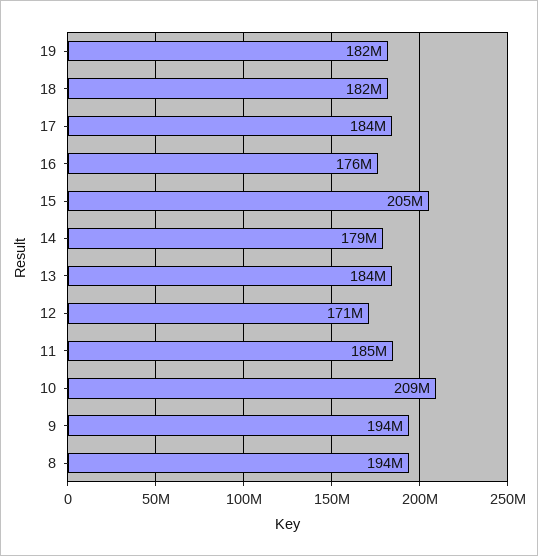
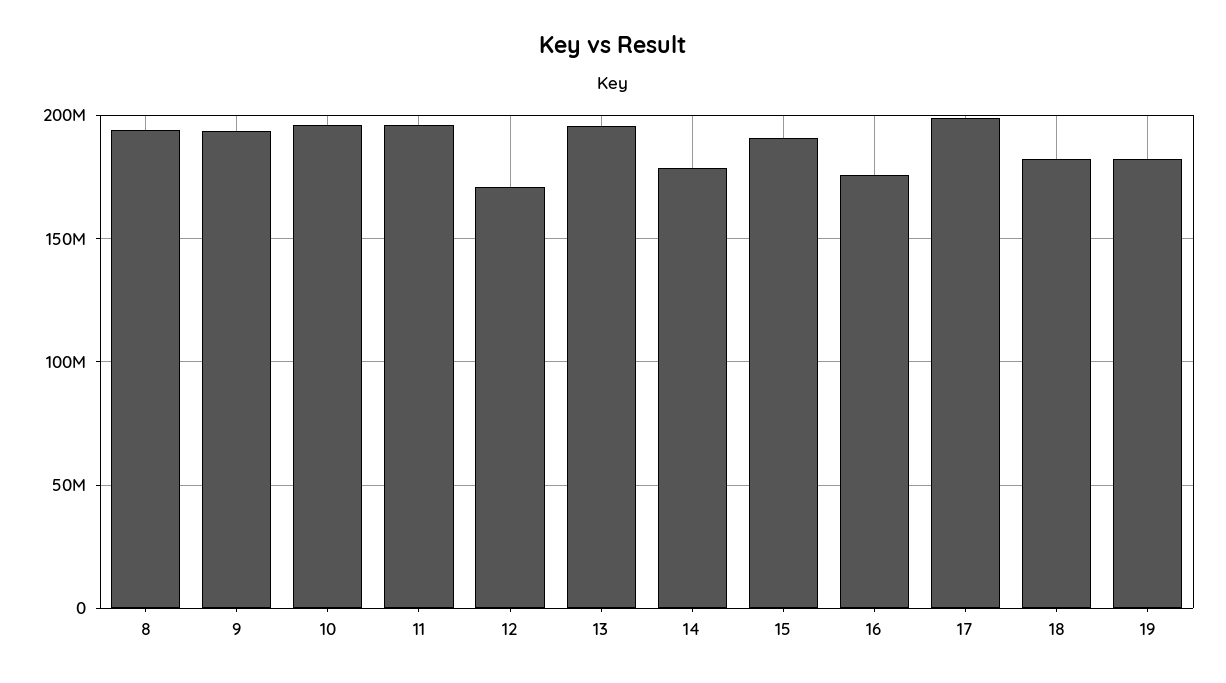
17: 184000000 -> 200000000
15: 205000000 -> 190000000
13: 184000000 -> 195000000
11: 185000000 -> 195000000
10: 209000000 -> 195000000

